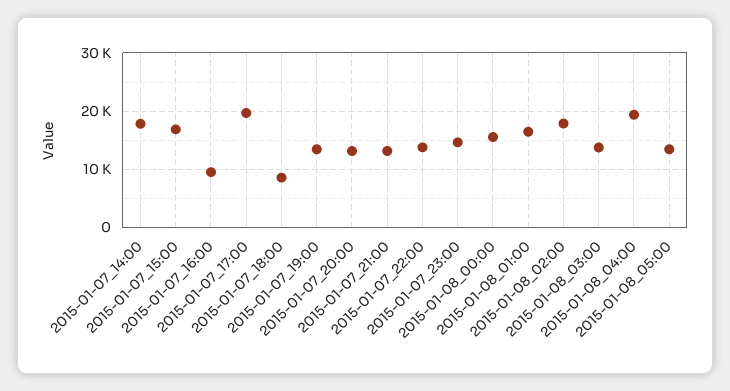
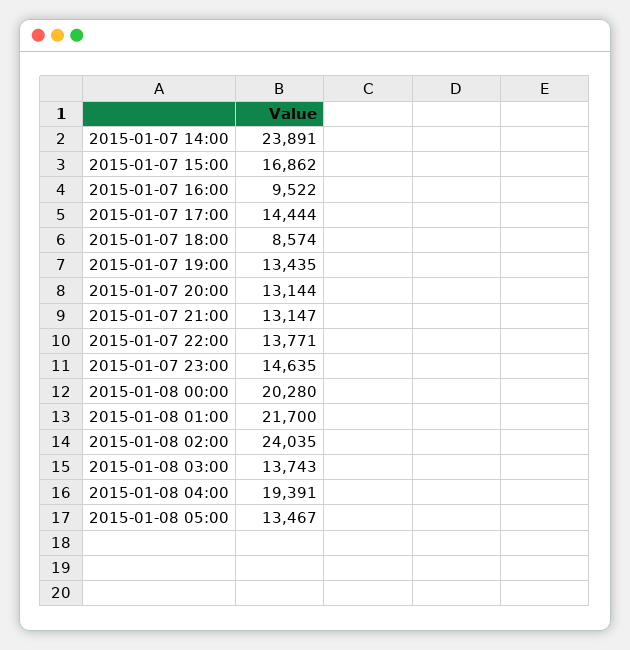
2015-01-07_14:00: 18000 -> 23891
2015-01-07_17:00: 20000 -> 14444
2015-01-08_00:00: 16000 -> 20280
2015-01-08_01:00: 16000 -> 21700
2015-01-08_02:00: 18000 -> 24035

